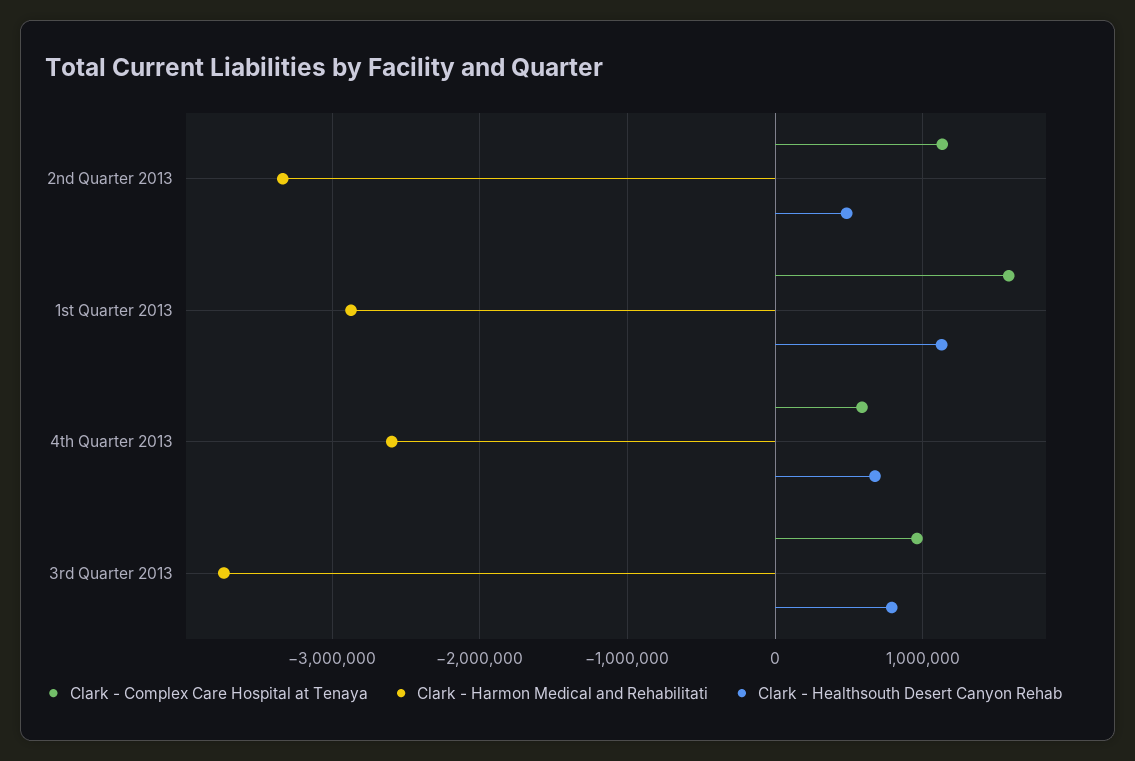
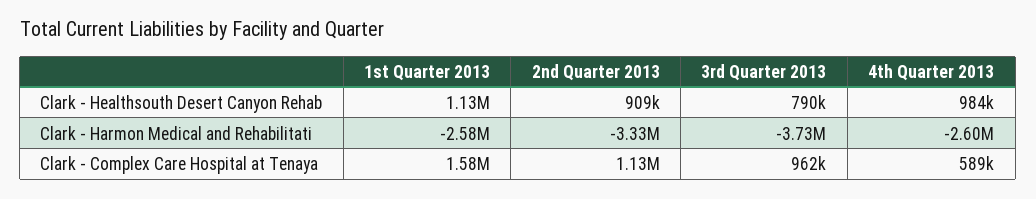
Clark - Healthsouth Desert Canyon Rehab, 2nd Quarter 2013: 500000 -> 909000
Clark - Harmon Medical and Rehabilitati, 1st Quarter 2013: -2900000 -> -2580000
Clark - Healthsouth Desert Canyon Rehab, 4th Quarter 2013: 700000 -> 984000

